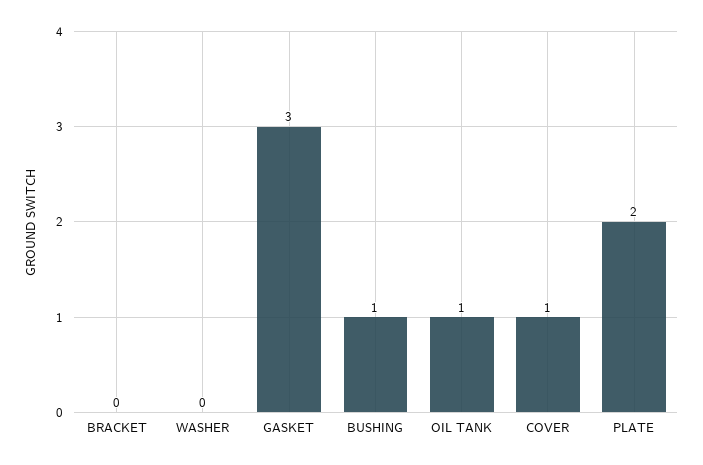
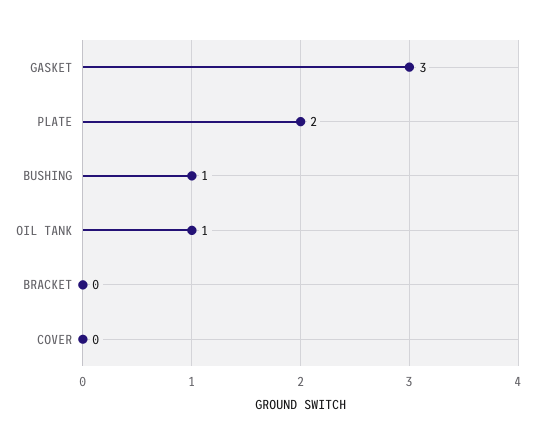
WASHER: 0 -> none
COVER: 1 -> 0

